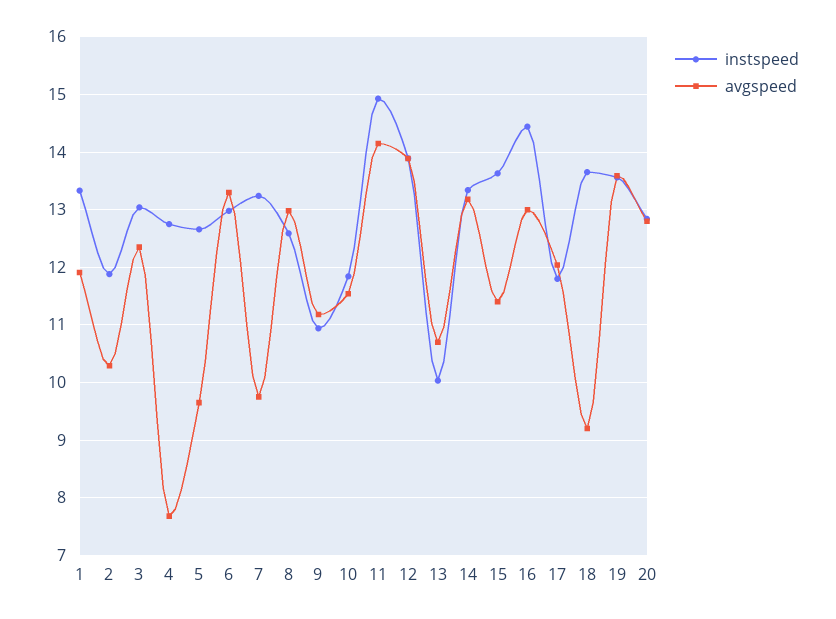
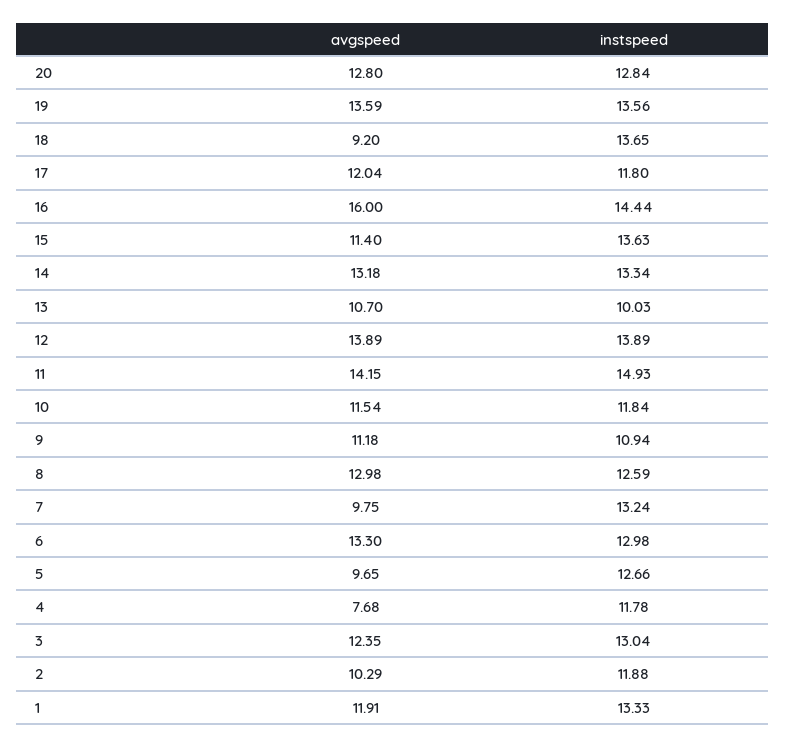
instspeed, 4: 12.8 -> 11.78
avgspeed, 16: 13 -> 16

